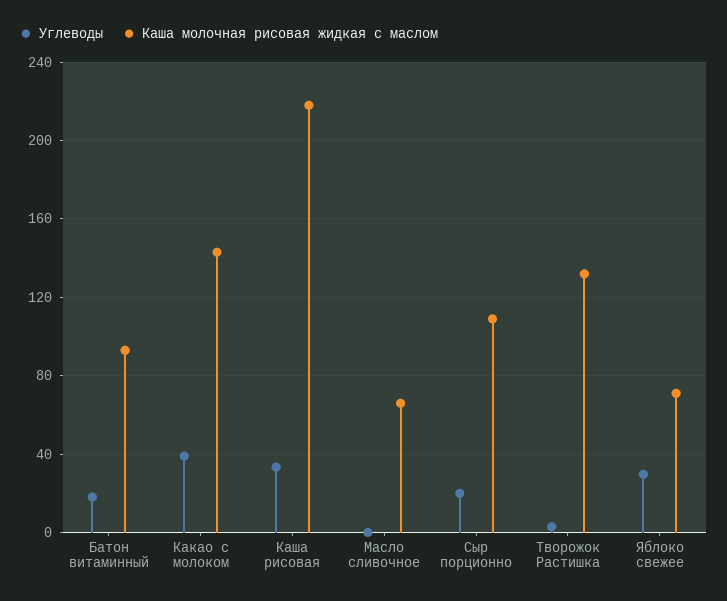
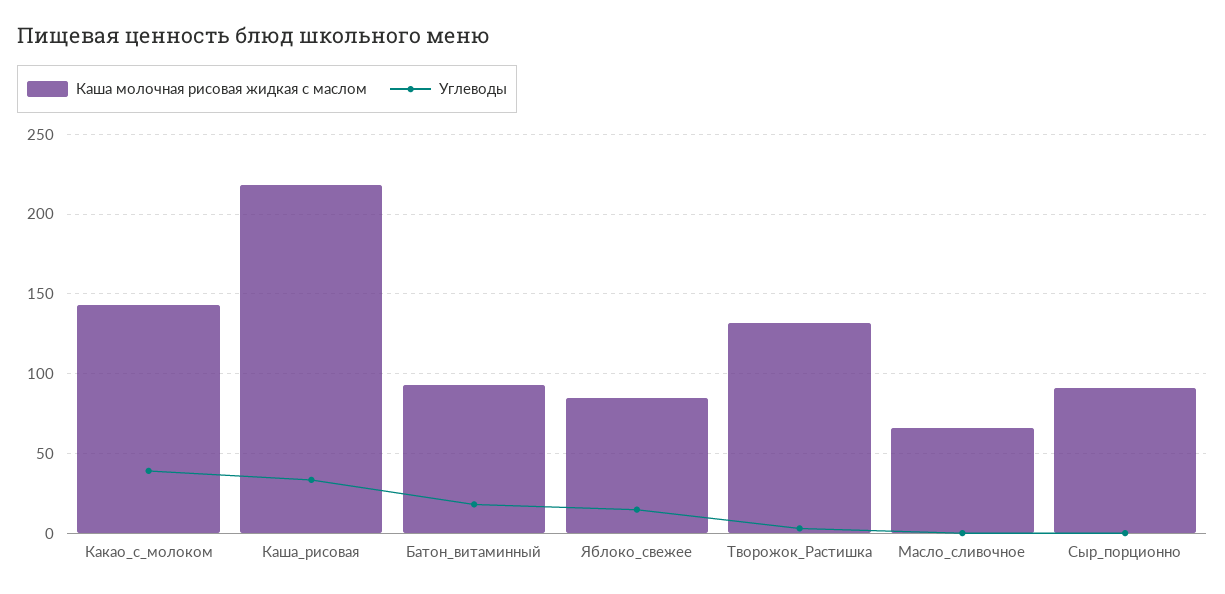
Углеводы, Сыр порционно: 20 -> 0
Каша молочная рисовая жидкая с маслом, Сыр порционно: 110 -> 90
Углеводы, Яблоко свежее: 30 -> 15
Каша молочная рисовая жидкая с маслом, Яблоко свежее: 70 -> 85

